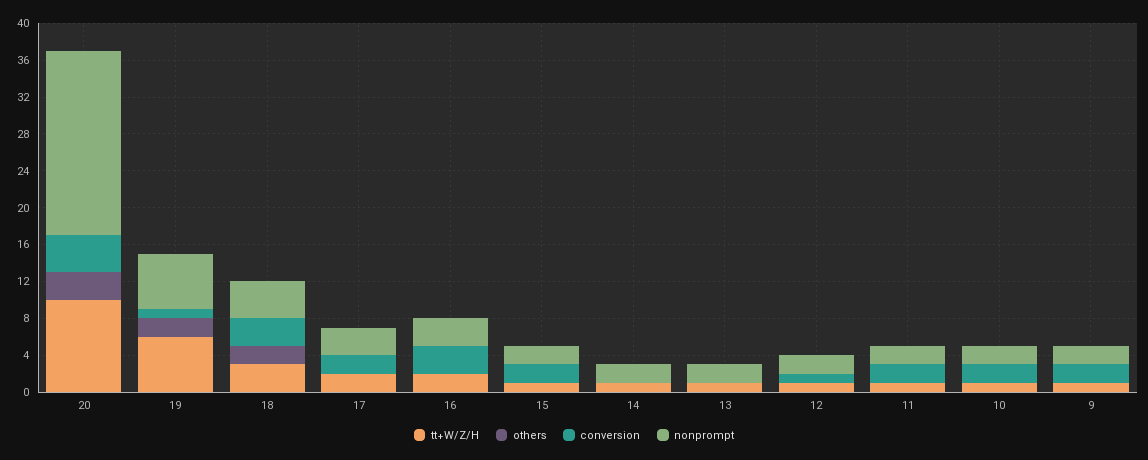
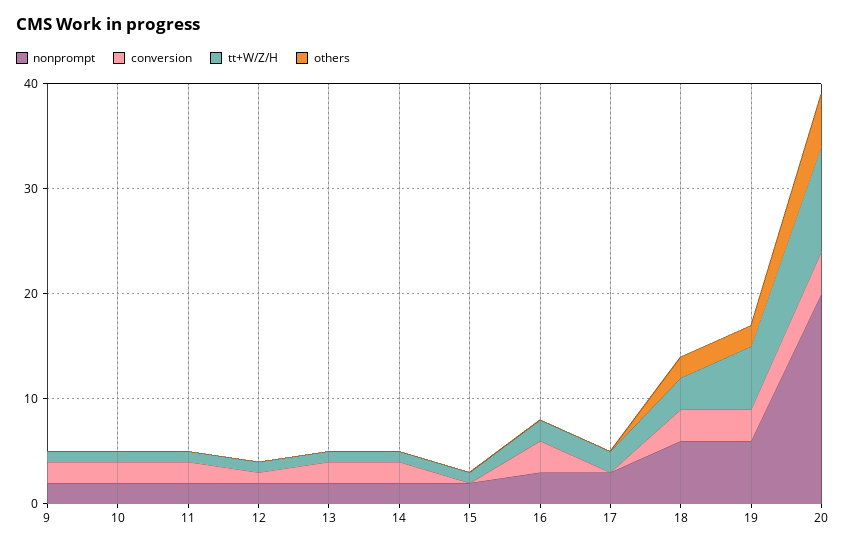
others, 20: 3 -> 5
conversion, 19: 1 -> 3
nonprompt, 18: 4 -> 6
conversion, 17: 2 -> 0
conversion, 15: 2 -> 0
conversion, 14: 0 -> 2
conversion, 13: 0 -> 2

